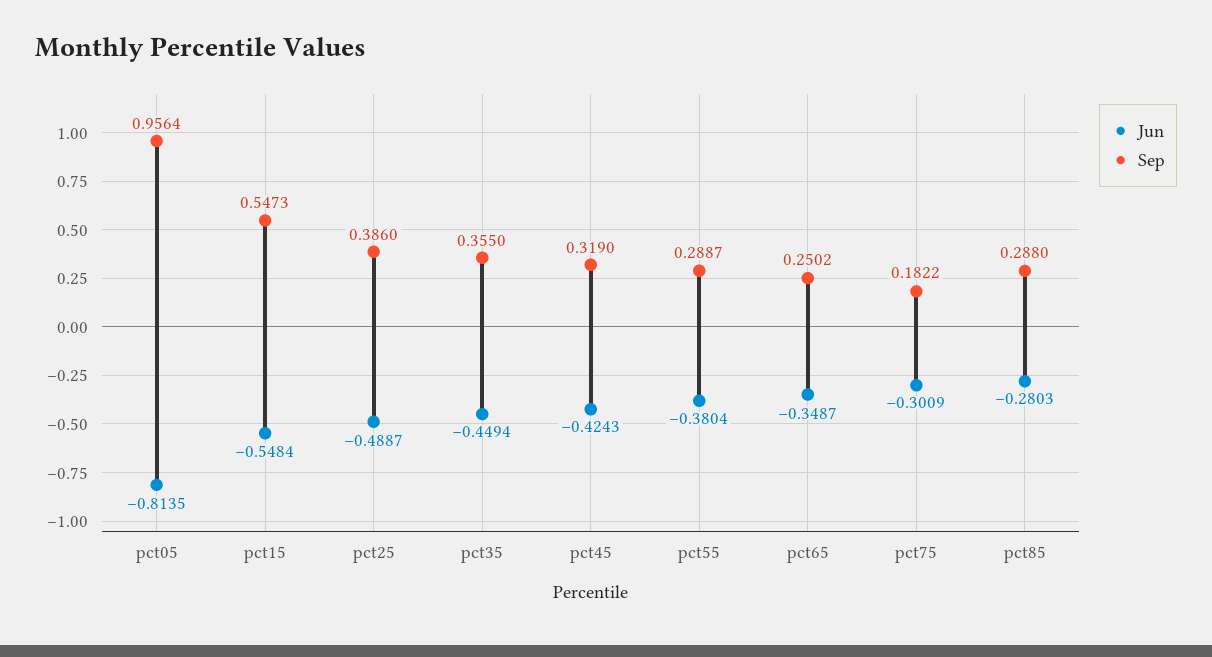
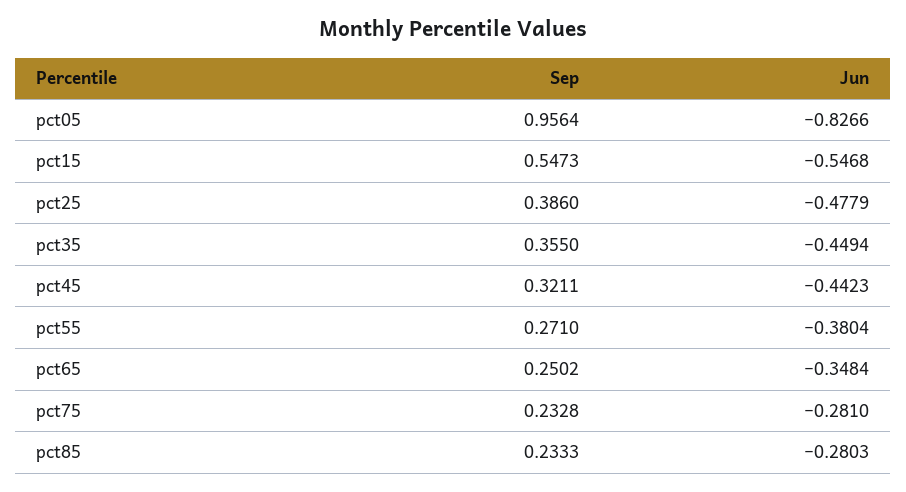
Jun, pct05: -0.8135 -> -0.8266
Jun, pct15: -0.5484 -> -0.5468
Jun, pct25: -0.4887 -> -0.4779
Jun, pct45: -0.4243 -> -0.4423
Sep, pct45: 0.319 -> 0.3211
Sep, pct55: 0.2887 -> 0.271
Jun, pct65: -0.3487 -> -0.3484
Jun, pct75: -0.3009 -> -0.281
Sep, pct75: 0.1822 -> 0.2328
Sep, pct85: 0.288 -> 0.2333

